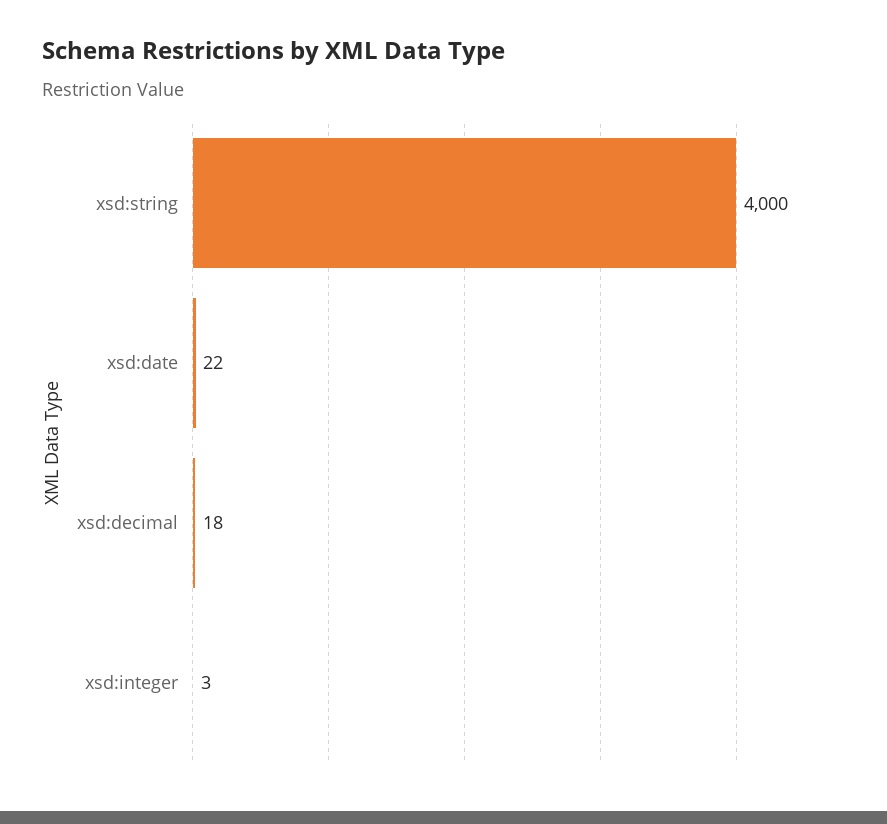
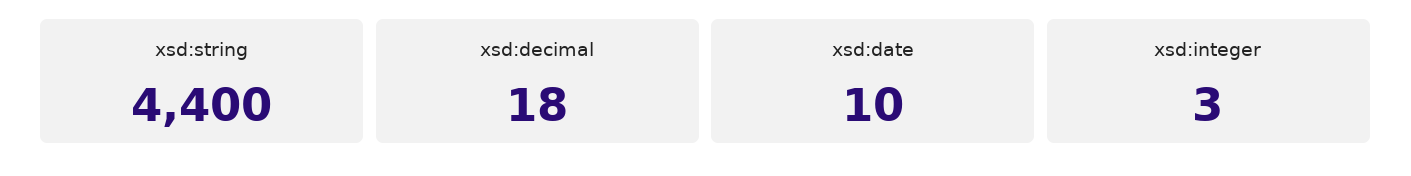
xsd:string: 4000 -> 4400
xsd:date: 22 -> 10

